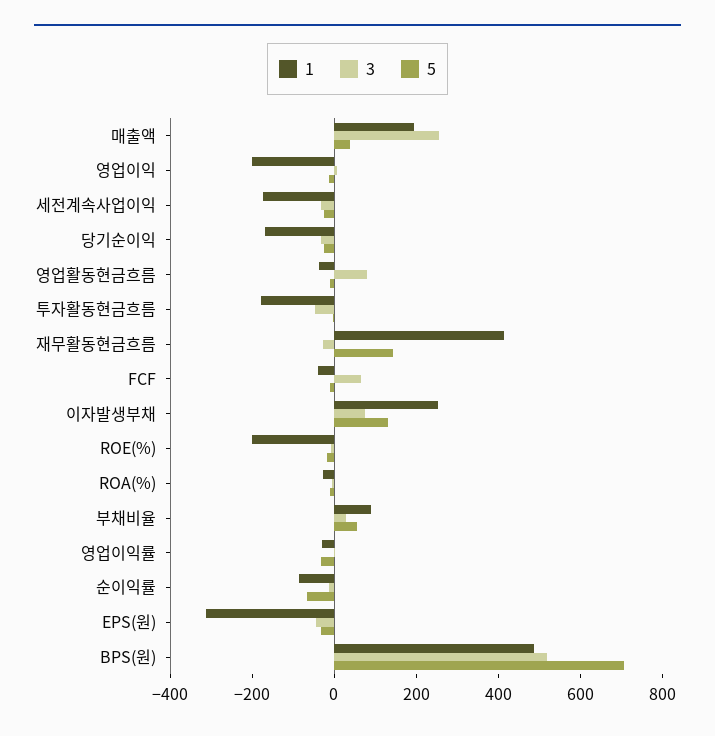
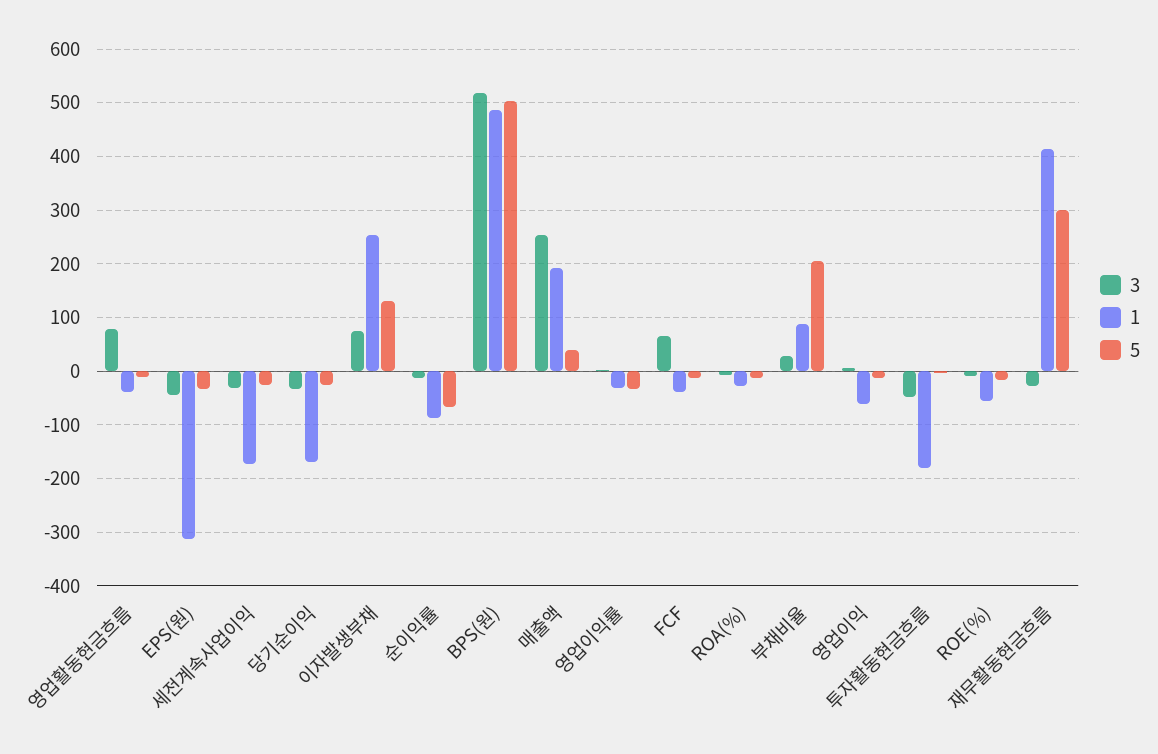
1, 영업이익: -200 -> -60
5, 재무활동현금흐름: 150 -> 300
1, ROE(%): -200 -> -60
5, 부채비율: 50 -> 200
5, BPS(원): 700 -> 500

